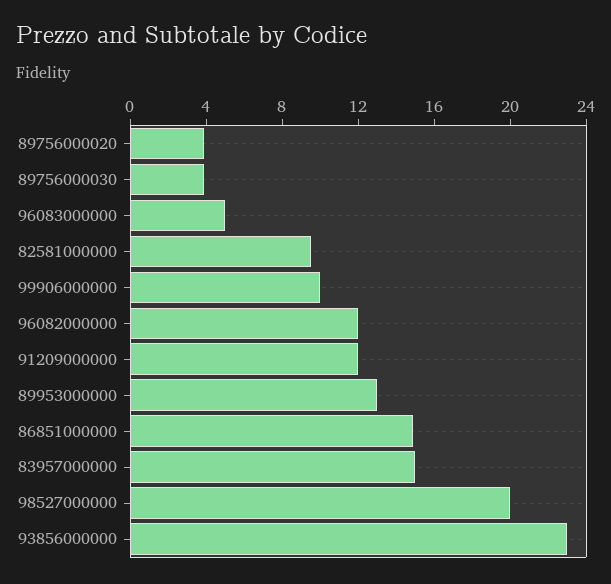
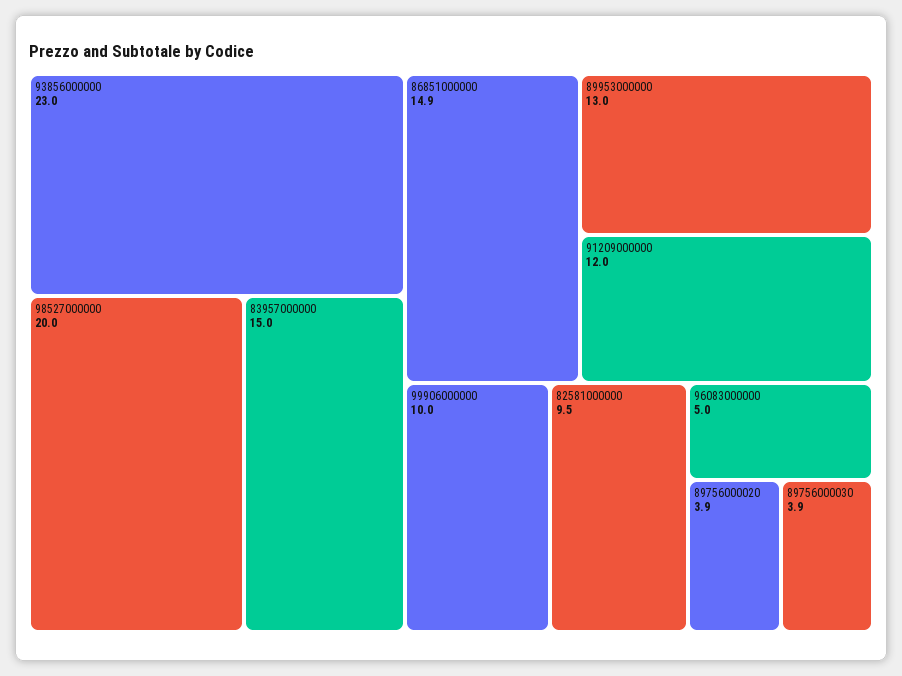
96082000000: 12 -> none

